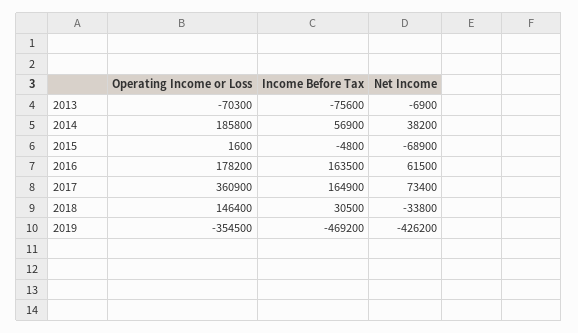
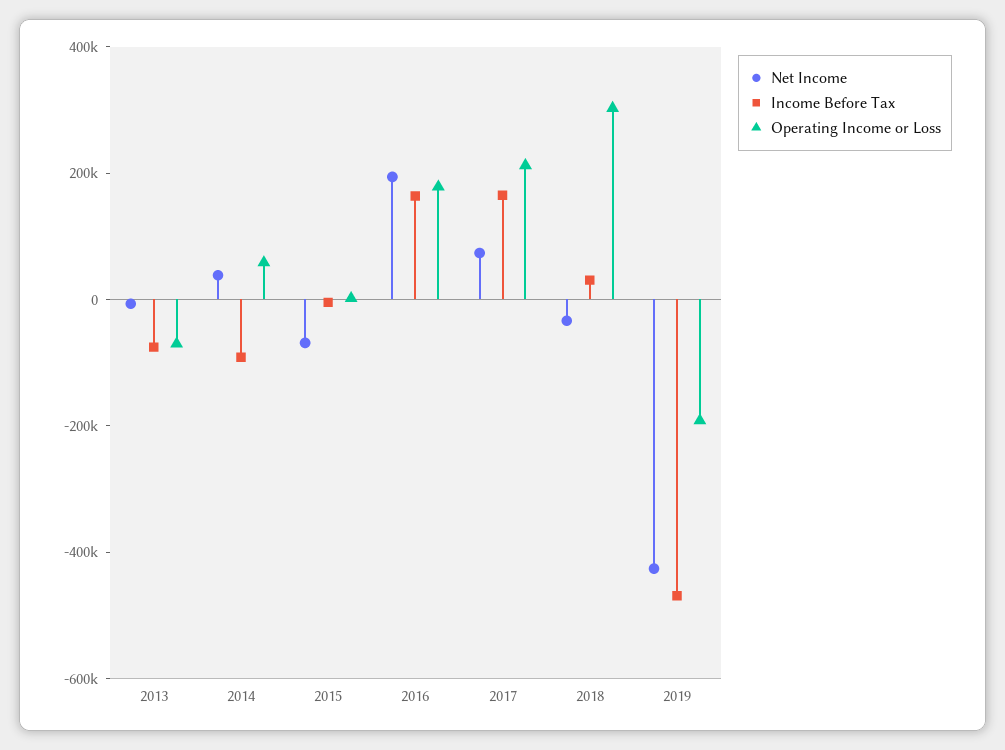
Operating Income or Loss, 2014: 185800 -> 50000
Income Before Tax, 2014: 56900 -> -100000
Net Income, 2016: 61500 -> 200000
Operating Income or Loss, 2017: 360900 -> 200000
Operating Income or Loss, 2018: 146400 -> 300000
Operating Income or Loss, 2019: -354500 -> -200000

